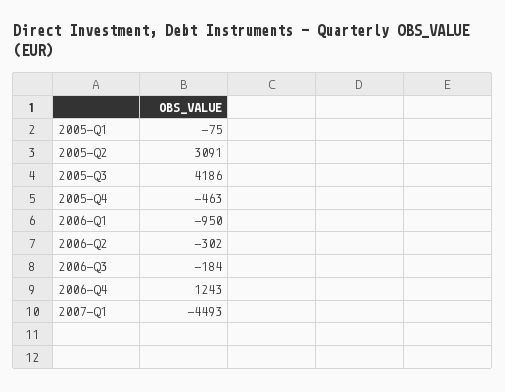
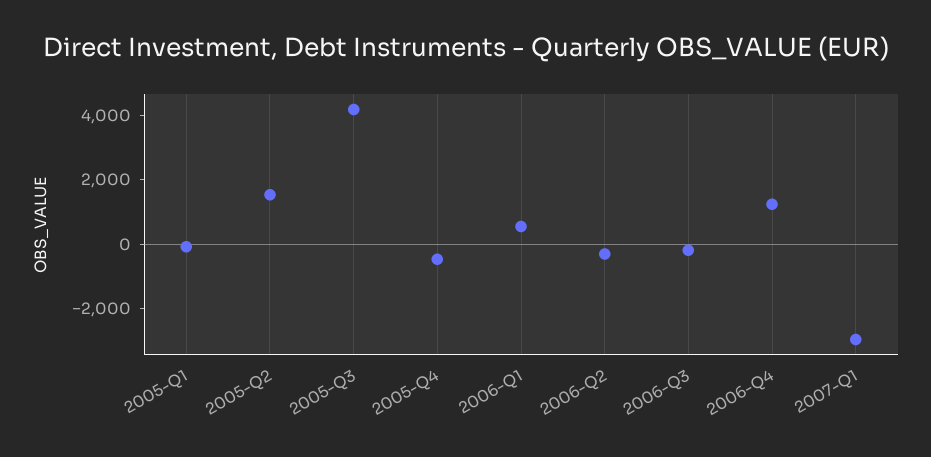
2005-Q2: 3091 -> 1500
2006-Q1: -950 -> 500
2007-Q1: -4493 -> -3000

